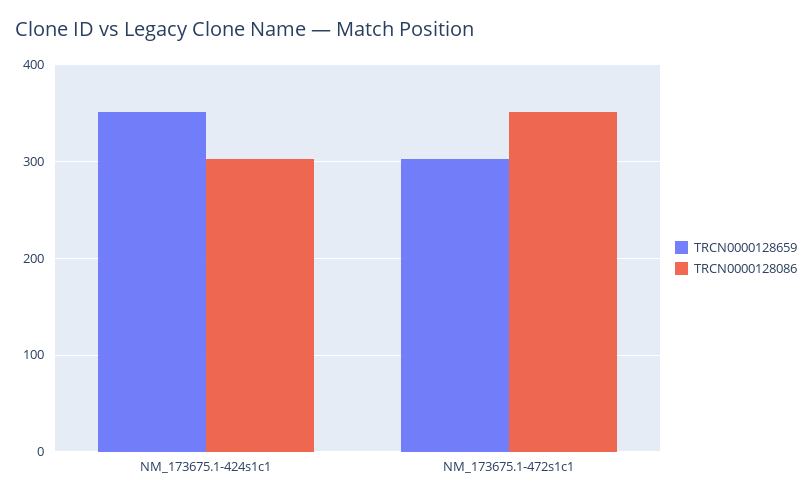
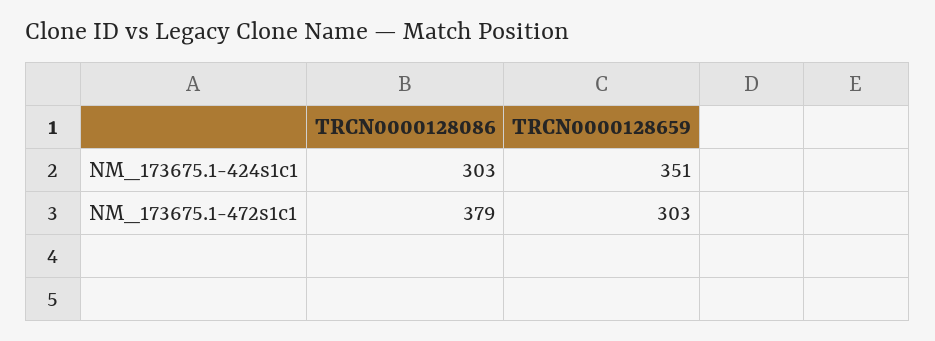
TRCN0000128086, NM_173675.1-472s1c1: 350 -> 379

